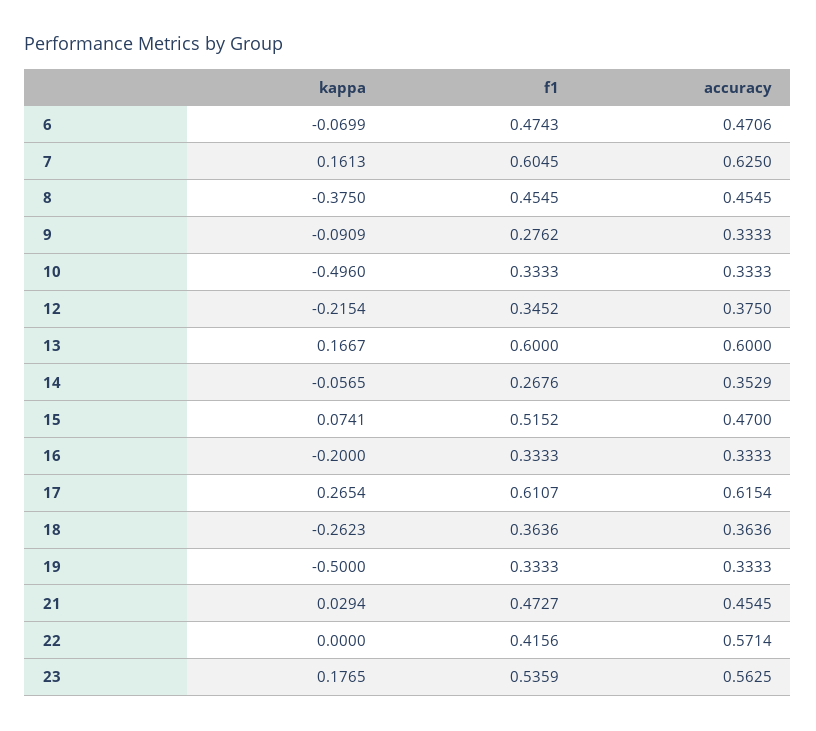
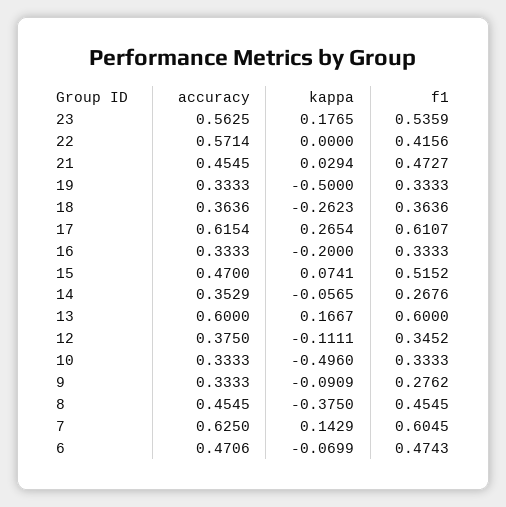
kappa, 7: 0.1613 -> 0.1429
kappa, 12: -0.2154 -> -0.1111

